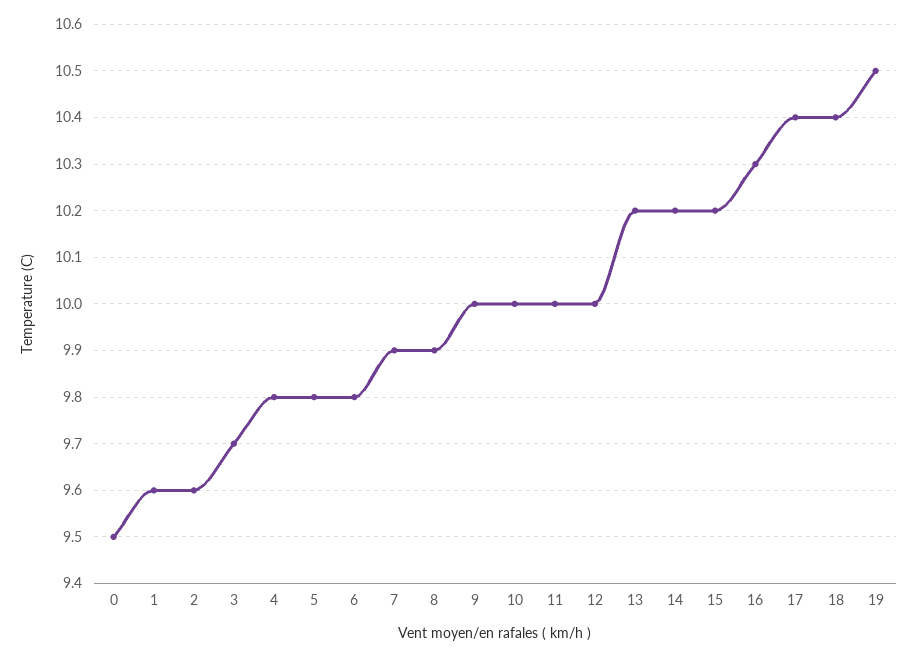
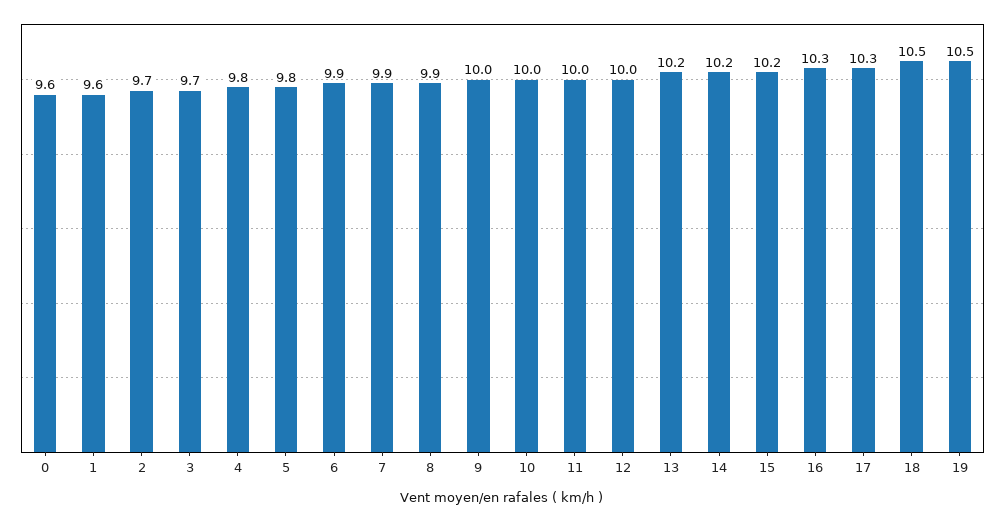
0: 9.5 -> 9.6
2: 9.6 -> 9.7
6: 9.8 -> 9.9
17: 10.4 -> 10.3
18: 10.4 -> 10.5

